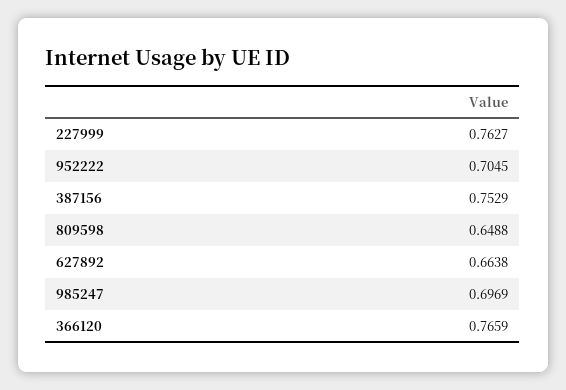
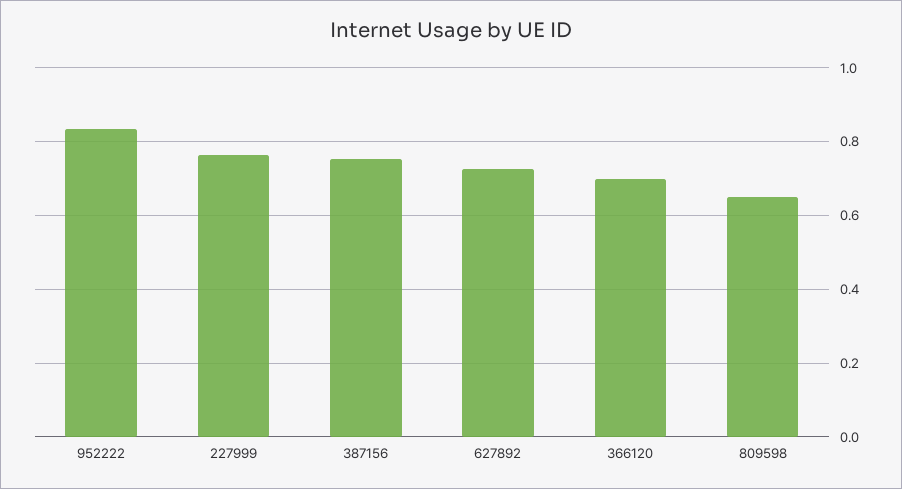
952222: 0.7045 -> 0.84
627892: 0.6638 -> 0.72
985247: 0.6969 -> none
366120: 0.7659 -> 0.7

